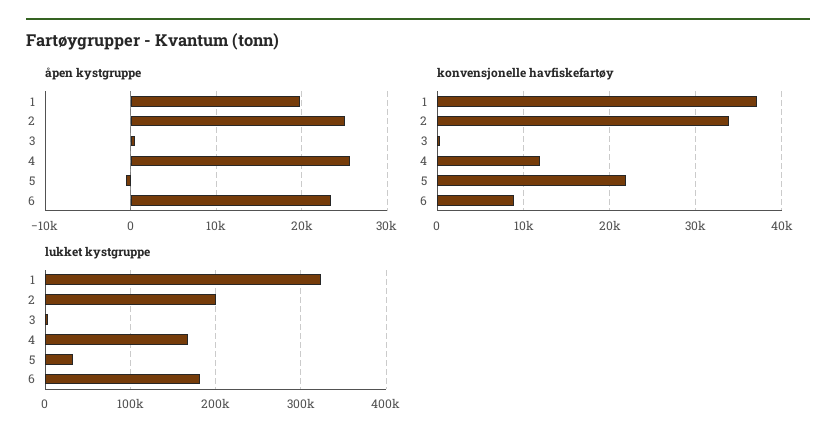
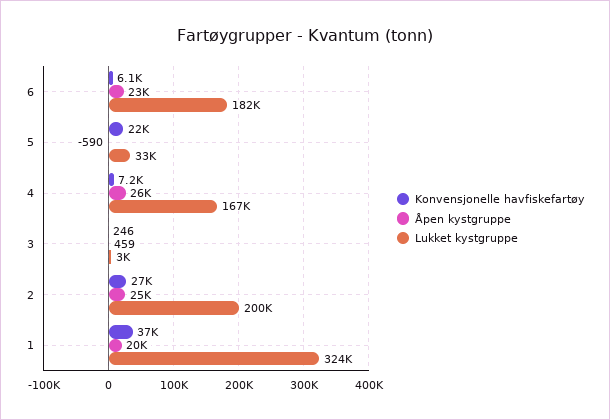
konvensjonelle havfiskefartøy, 2: 34000 -> 27000
konvensjonelle havfiskefartøy, 4: 12000 -> 7200
konvensjonelle havfiskefartøy, 6: 9000 -> 6100

